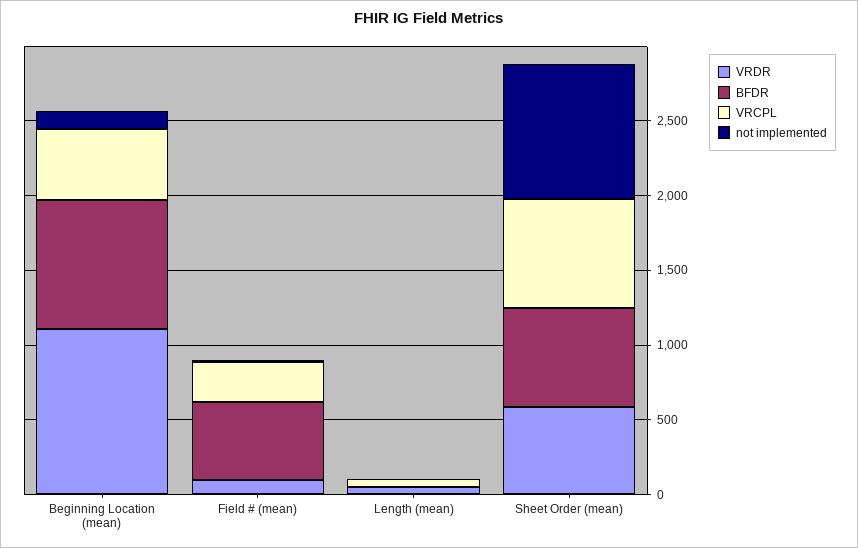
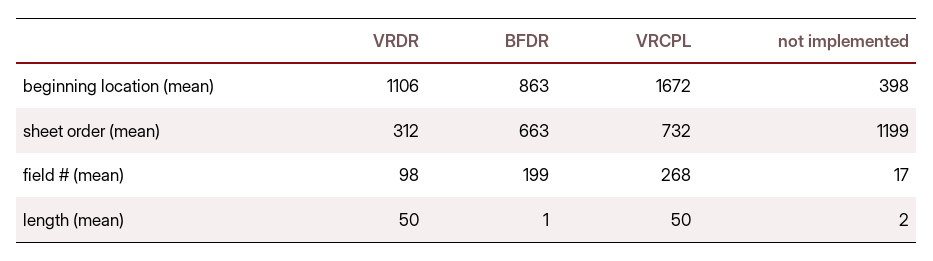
VRCPL, Beginning Location (mean): 500 -> 1672
not implemented, Beginning Location (mean): 100 -> 398
BFDR, Field # (mean): 500 -> 199
VRDR, Sheet Order (mean): 600 -> 312
not implemented, Sheet Order (mean): 900 -> 1199

